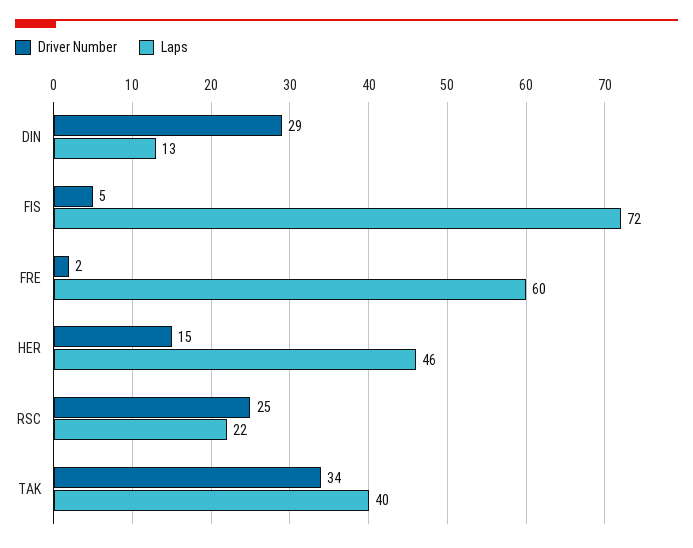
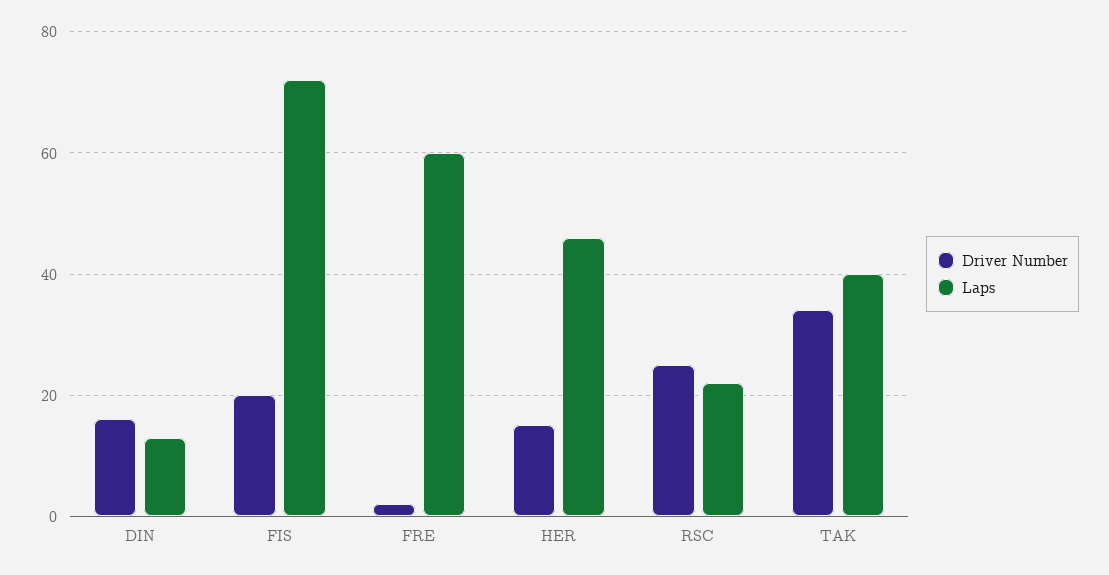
Driver Number, DIN: 29 -> 15
Driver Number, FIS: 5 -> 20

